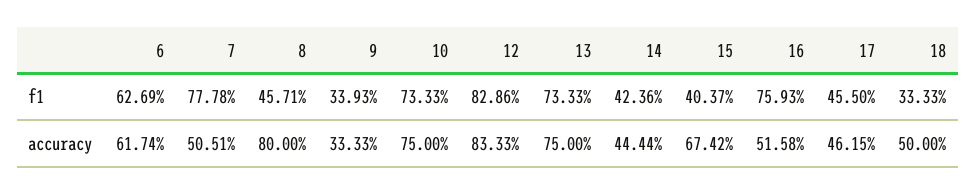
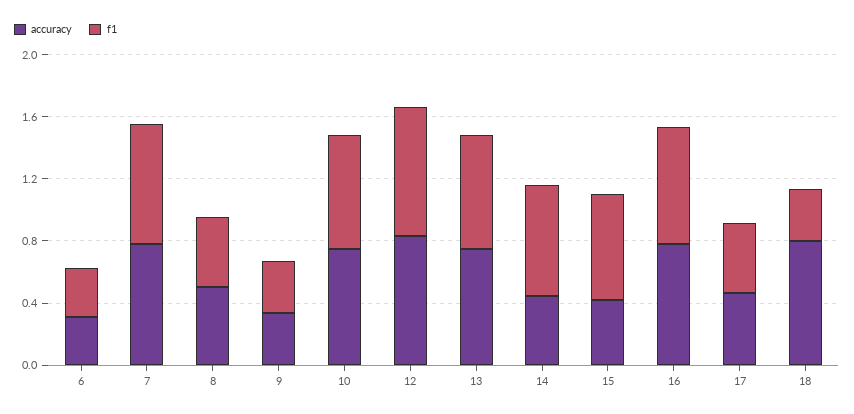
f1, 6: 0.6269 -> 0.3
f1, 14: 0.4236 -> 0.7
f1, 15: 0.4037 -> 0.7
accuracy, 6: 0.6174 -> 0.3
accuracy, 7: 0.5051 -> 0.8
accuracy, 8: 0.8 -> 0.5
accuracy, 15: 0.6742 -> 0.4
accuracy, 16: 0.5158 -> 0.8
accuracy, 18: 0.5 -> 0.8

